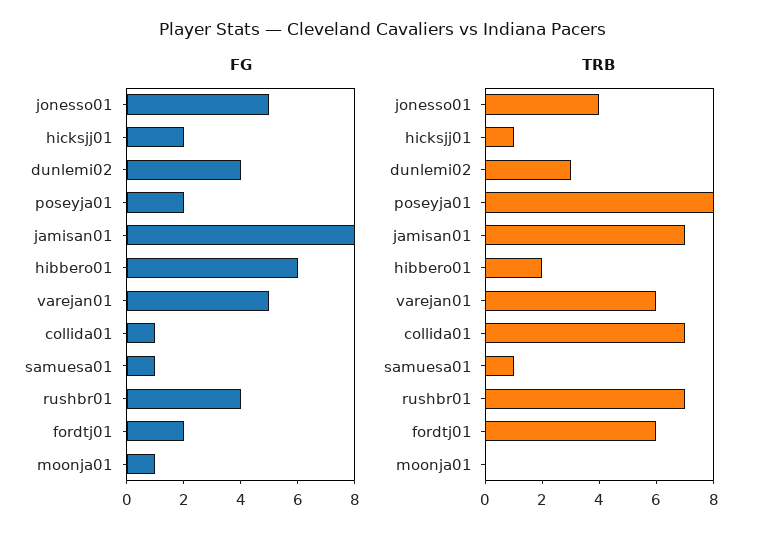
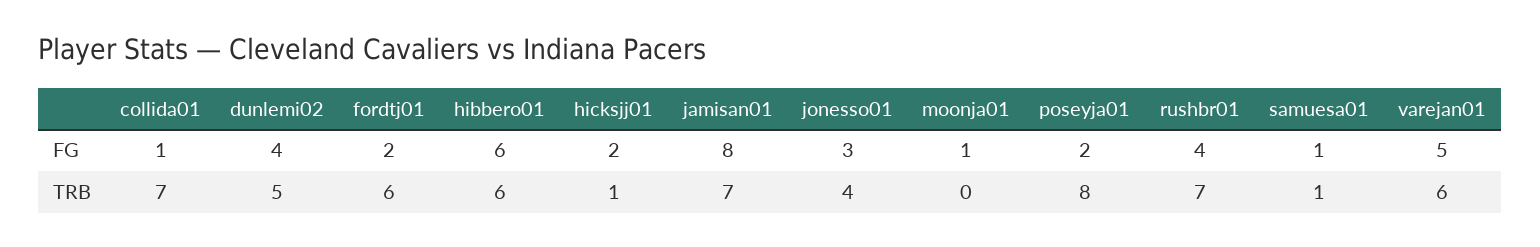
FG, jonesso01: 5 -> 3
TRB, dunlemi02: 3 -> 5
TRB, hibbero01: 2 -> 6

